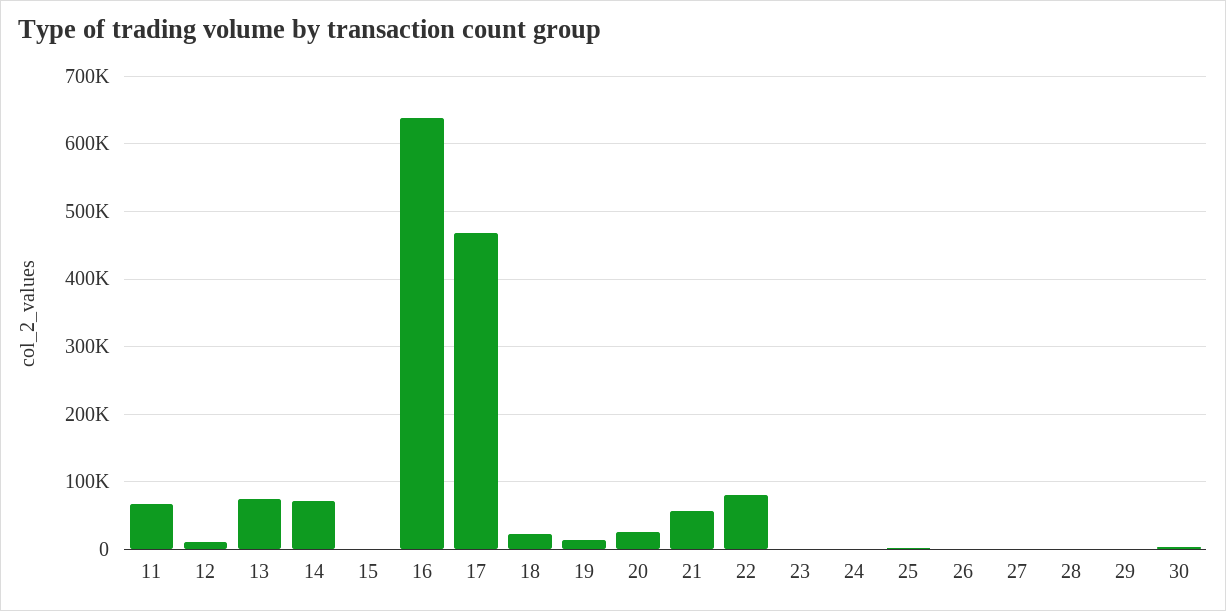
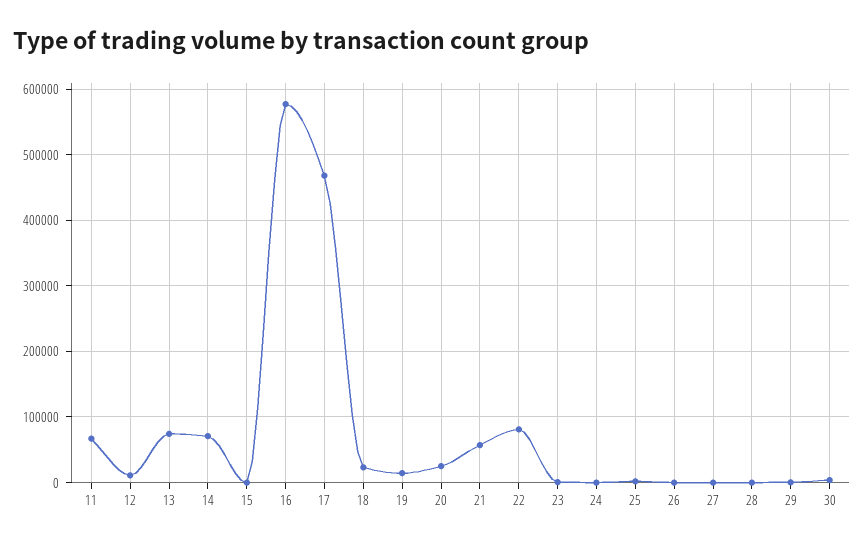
16: 640000 -> 580000

